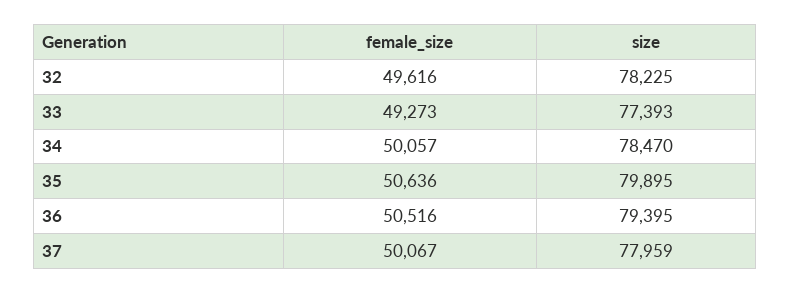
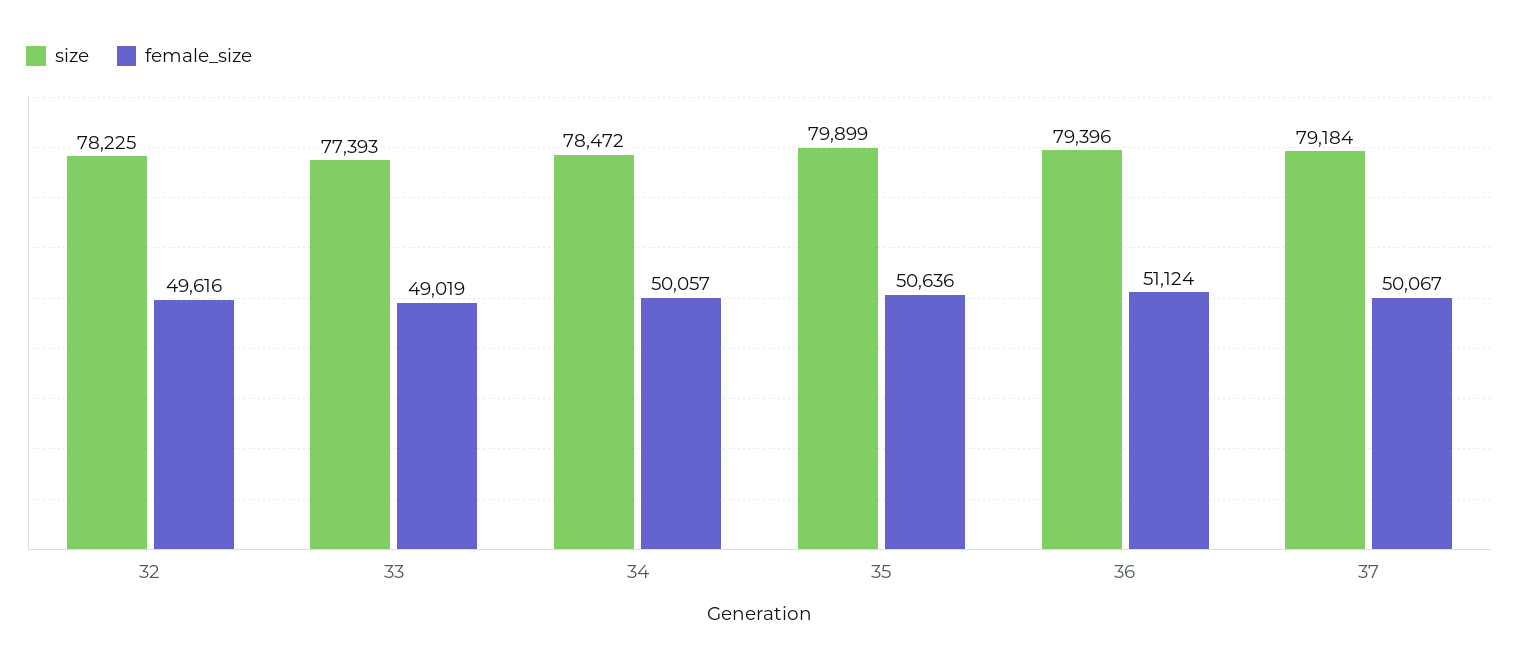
female_size, 33: 49273 -> 49019
size, 34: 78470 -> 78472
size, 35: 79895 -> 79899
female_size, 36: 50516 -> 51124
size, 36: 79395 -> 79396
size, 37: 77959 -> 79184

